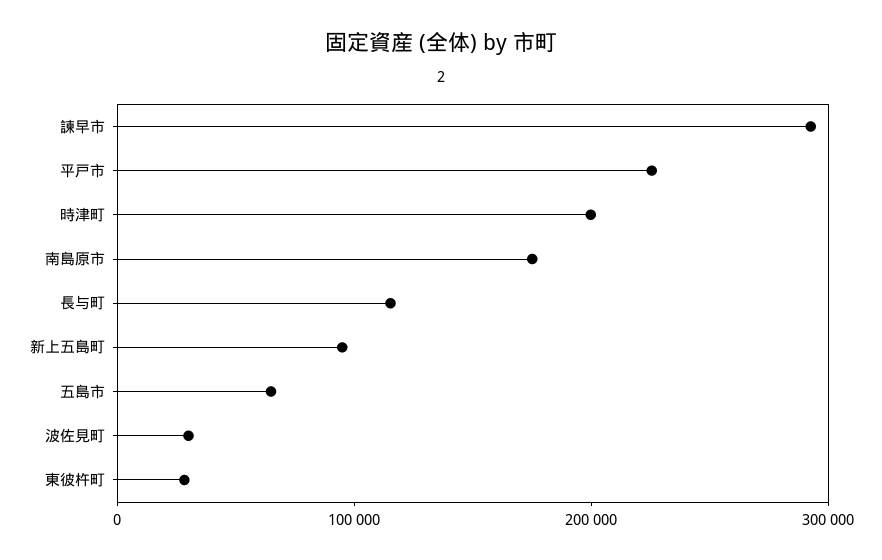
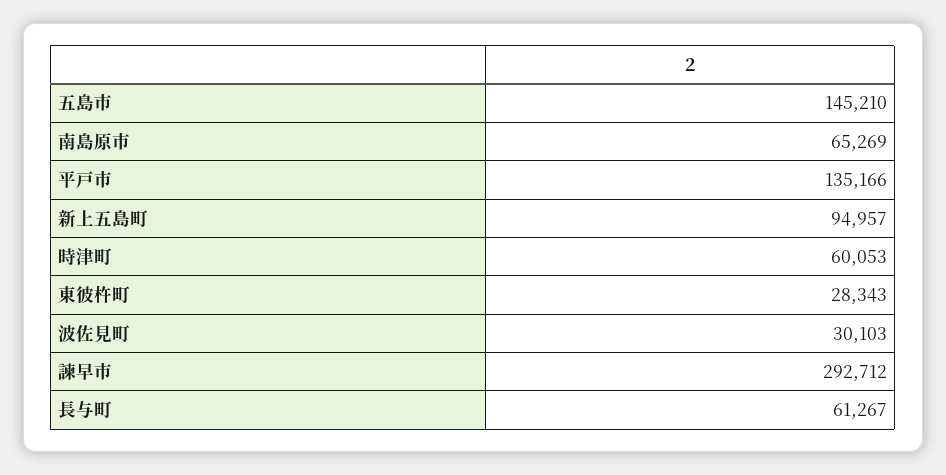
平戸市: 220000 -> 135166
時津町: 200000 -> 60053
南島原市: 180000 -> 65269
長与町: 120000 -> 61267
五島市: 60000 -> 145210

